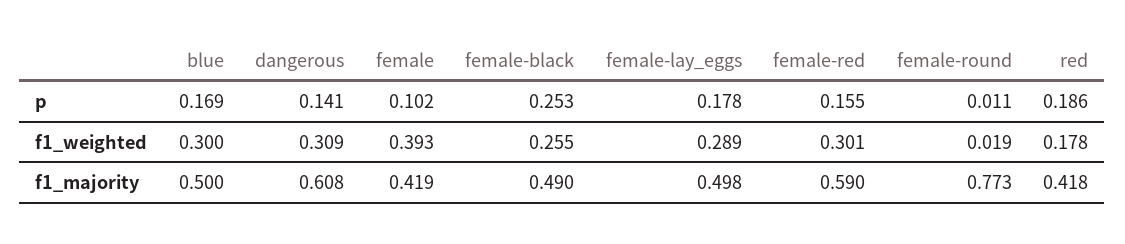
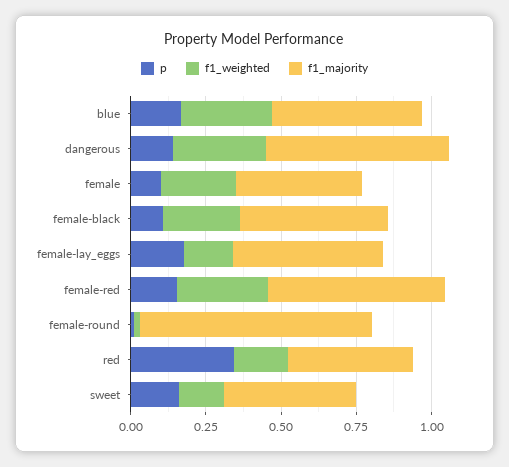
p, female-black: 0.253 -> 0.1
p, red: 0.186 -> 0.35
f1_weighted, female: 0.393 -> 0.25
f1_weighted, female-lay_eggs: 0.289 -> 0.15
p, sweet: none -> 0.15
f1_weighted, sweet: none -> 0.15
f1_majority, sweet: none -> 0.45

